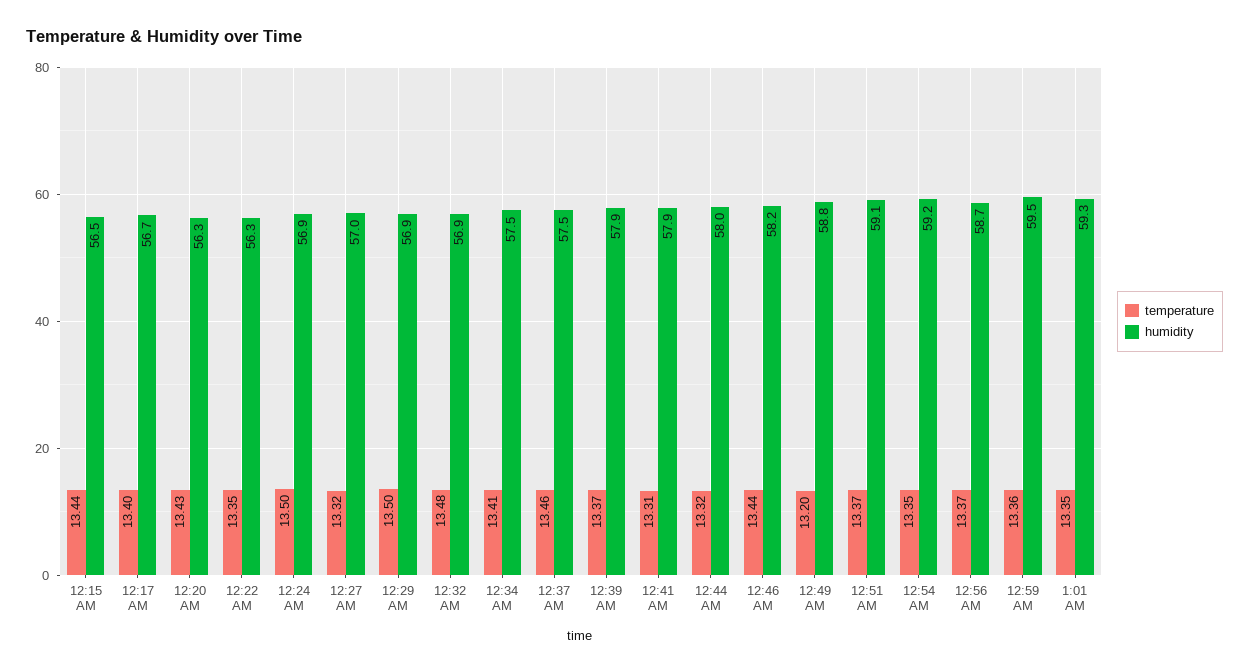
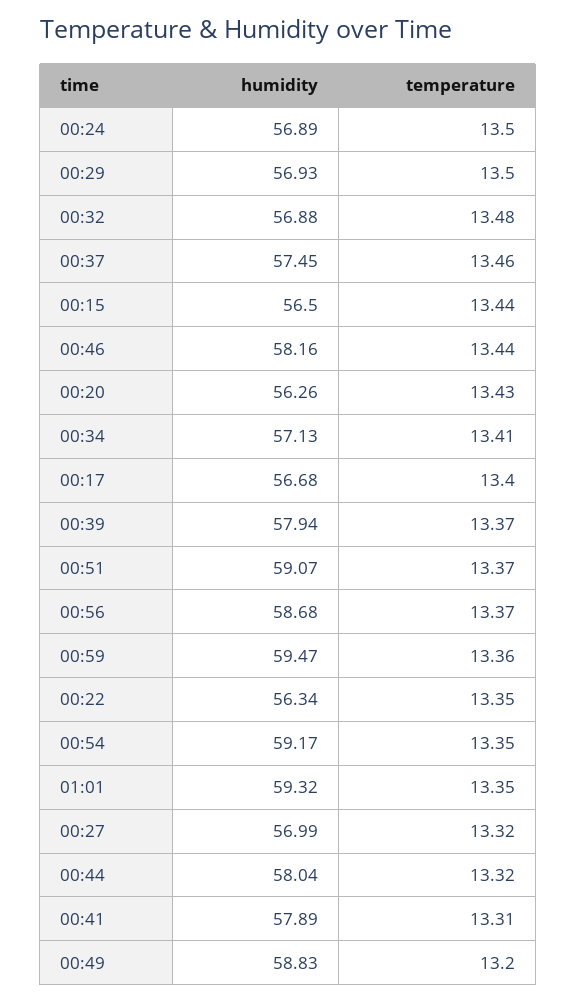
humidity, 12:34 AM: 57.5 -> 57.13

